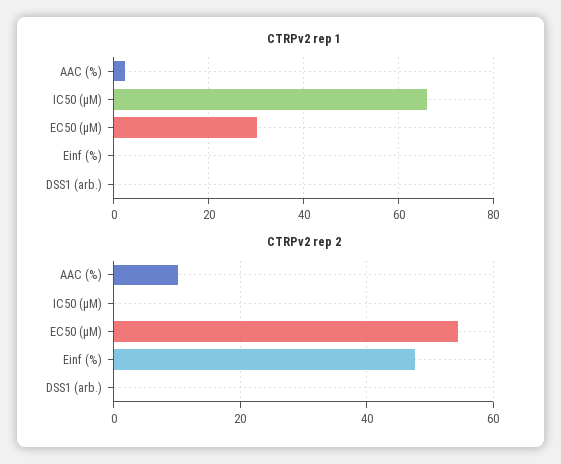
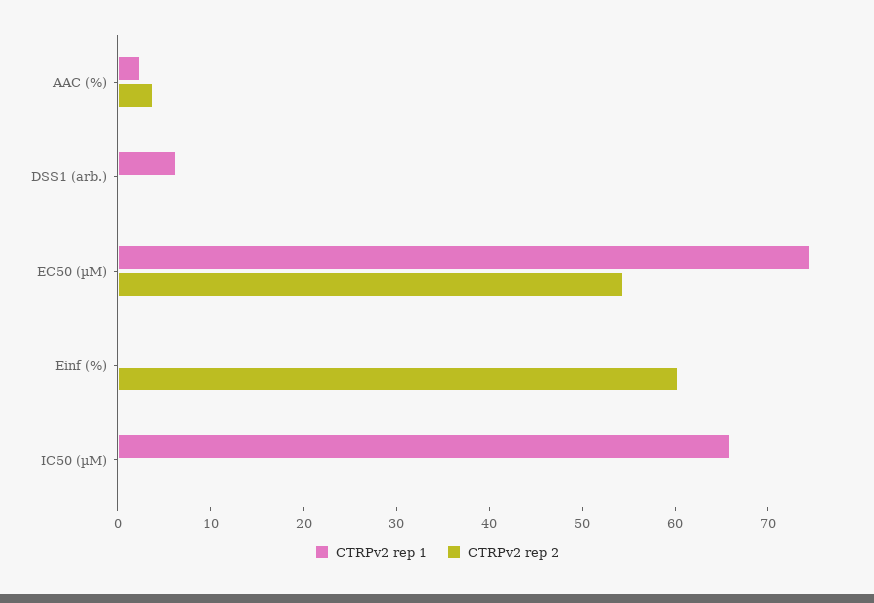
CTRPv2 rep 1, EC50 (µM): 30 -> 74
CTRPv2 rep 1, DSS1 (arb.): 0 -> 6
CTRPv2 rep 2, AAC (%): 10 -> 4
CTRPv2 rep 2, Einf (%): 48 -> 60

